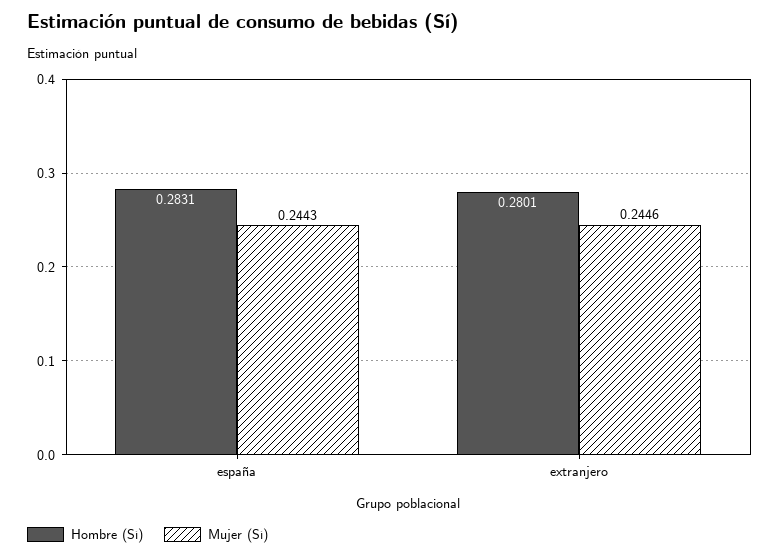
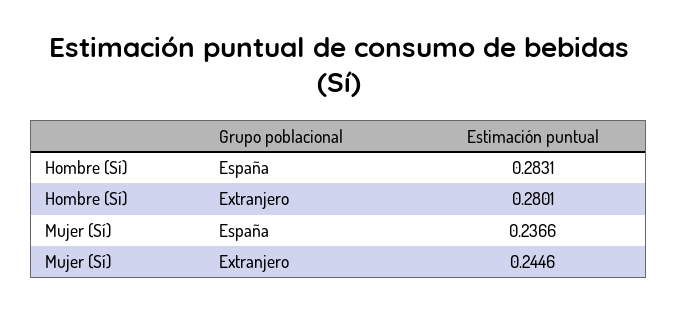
Mujer (Sí), españa: 0.2443 -> 0.2366

